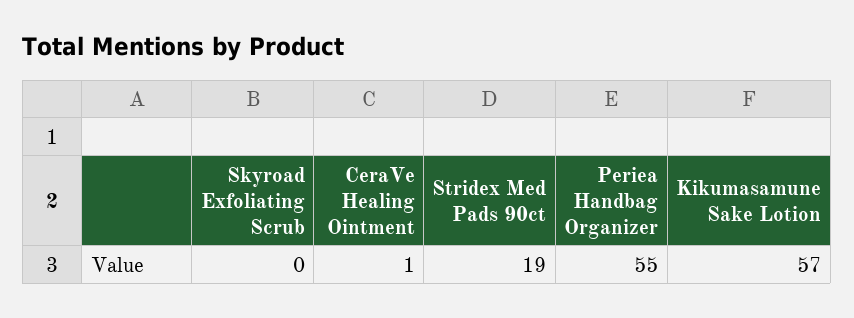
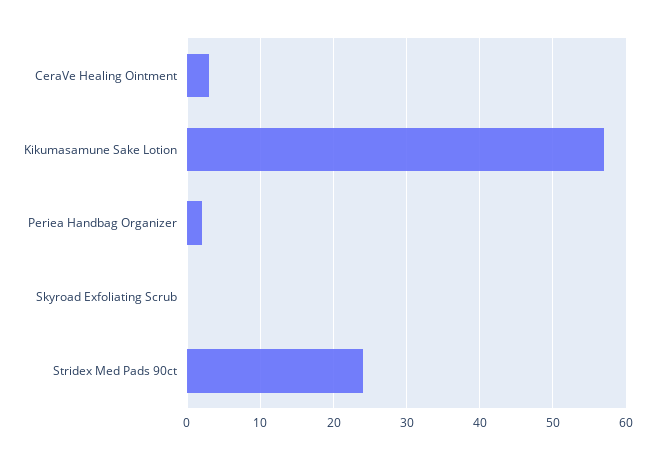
CeraVe Healing Ointment: 1 -> 3
Stridex Med Pads 90ct: 19 -> 24
Periea Handbag Organizer: 55 -> 2

